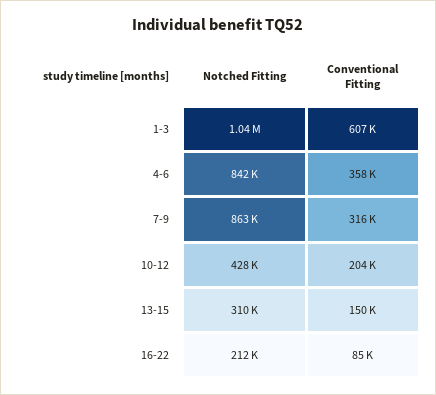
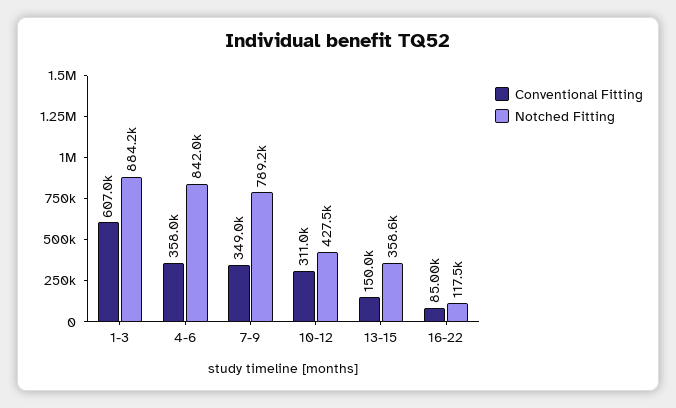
Notched Fitting, 1-3: 1040000 -> 884200
Notched Fitting, 7-9: 863000 -> 789200
Conventional Fitting, 7-9: 316000 -> 349000
Conventional Fitting, 10-12: 204000 -> 311000
Notched Fitting, 13-15: 310000 -> 358600
Notched Fitting, 16-22: 212000 -> 117500

